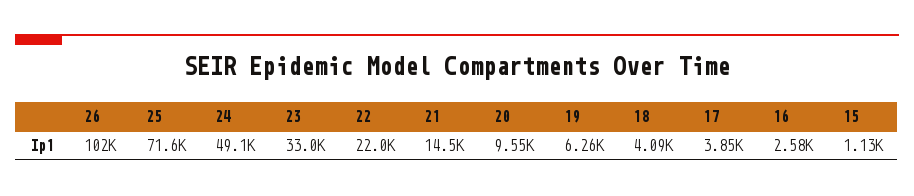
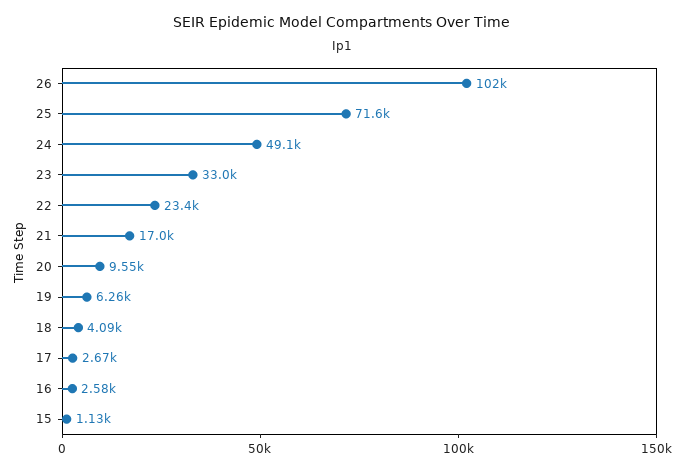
22: 22000 -> 23400
21: 14500 -> 17000
17: 3850 -> 2670

